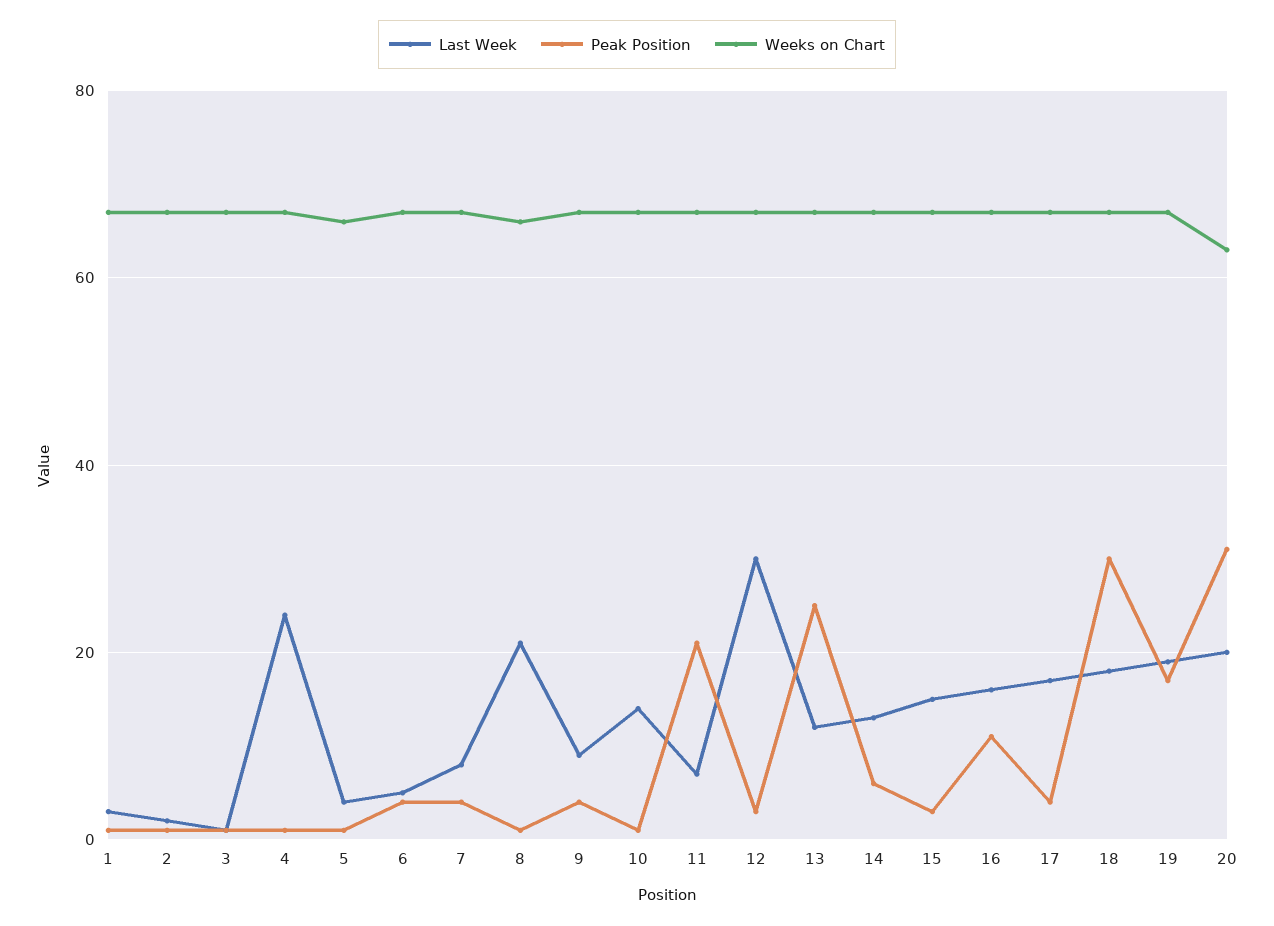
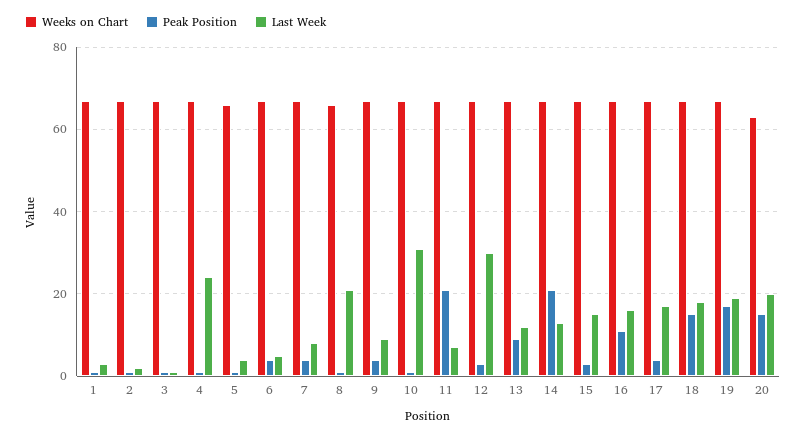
Last Week, 10: 15 -> 30
Peak Position, 13: 25 -> 10
Peak Position, 14: 5 -> 20
Peak Position, 18: 30 -> 15
Peak Position, 20: 30 -> 15

